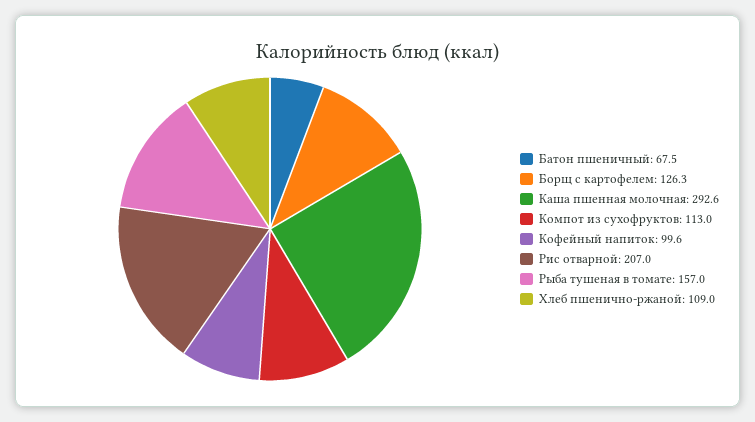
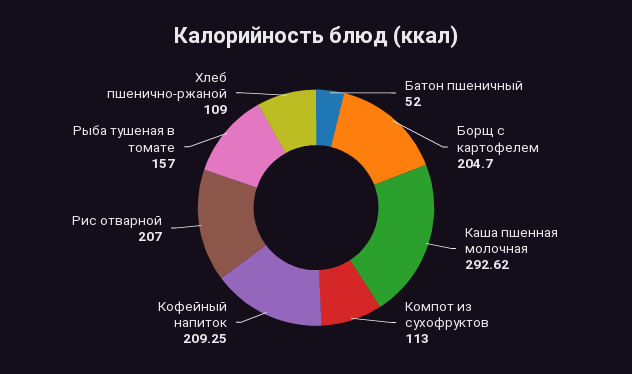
Батон пшеничный: 67.5 -> 52
Борщ с картофелем: 126.3 -> 204.7
Кофейный напиток: 99.6 -> 209.25

